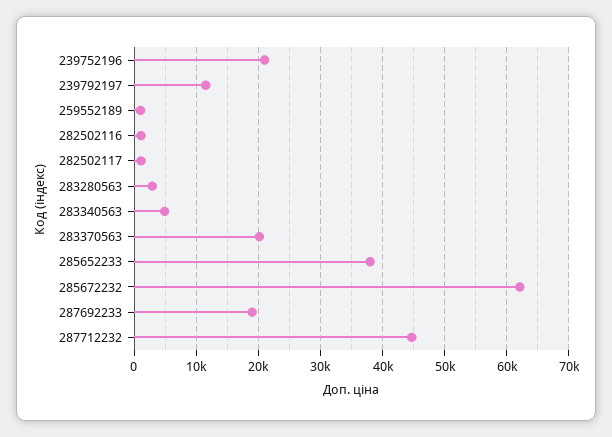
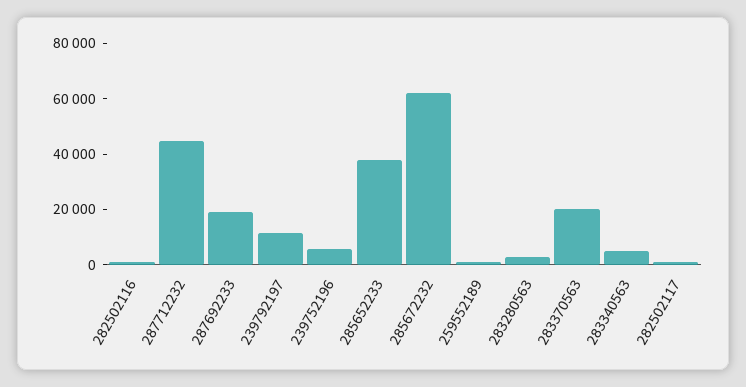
239752196: 21000 -> 5000

